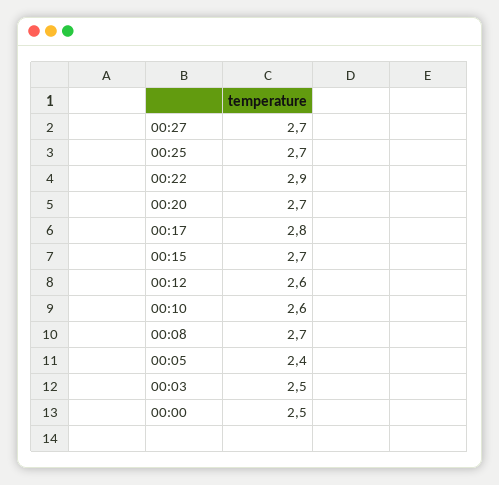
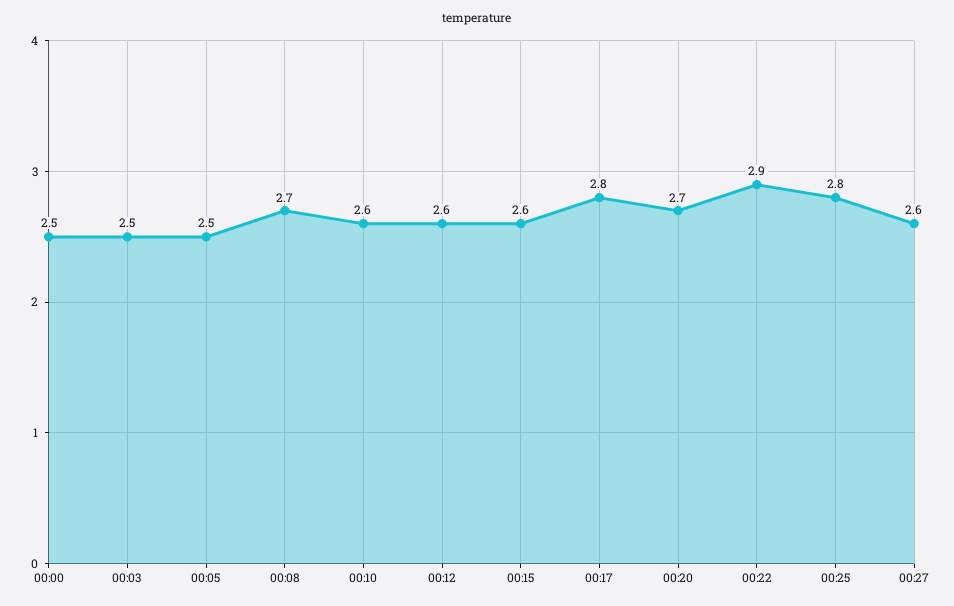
00:27: 2.7 -> 2.6
00:25: 2.7 -> 2.8
00:15: 2.7 -> 2.6
00:05: 2.4 -> 2.5

